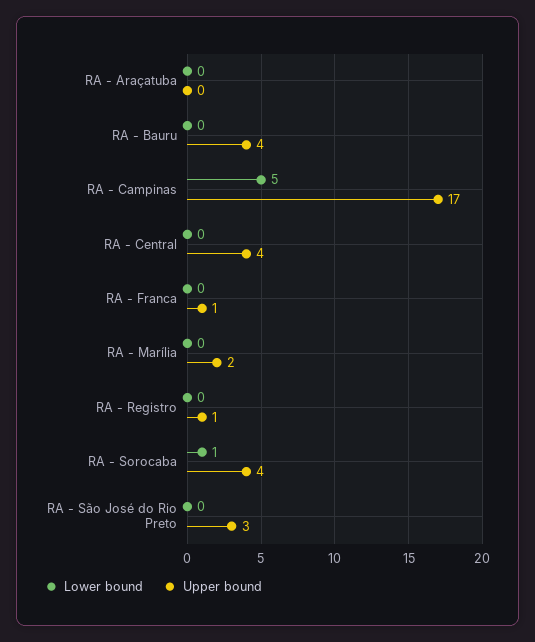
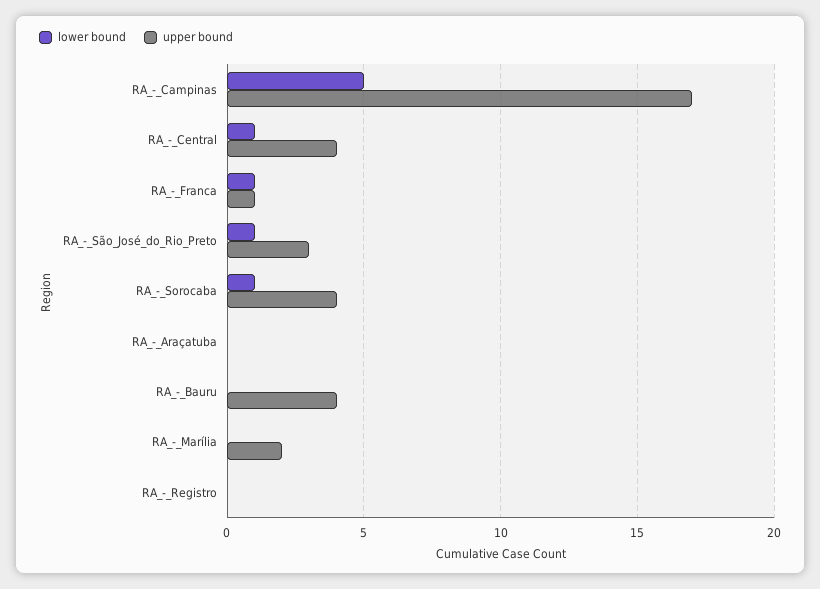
Lower bound, RA - Central: 0 -> 1
Lower bound, RA - Franca: 0 -> 1
Upper bound, RA - Registro: 1 -> 0
Lower bound, RA - São José do Rio Preto: 0 -> 1

